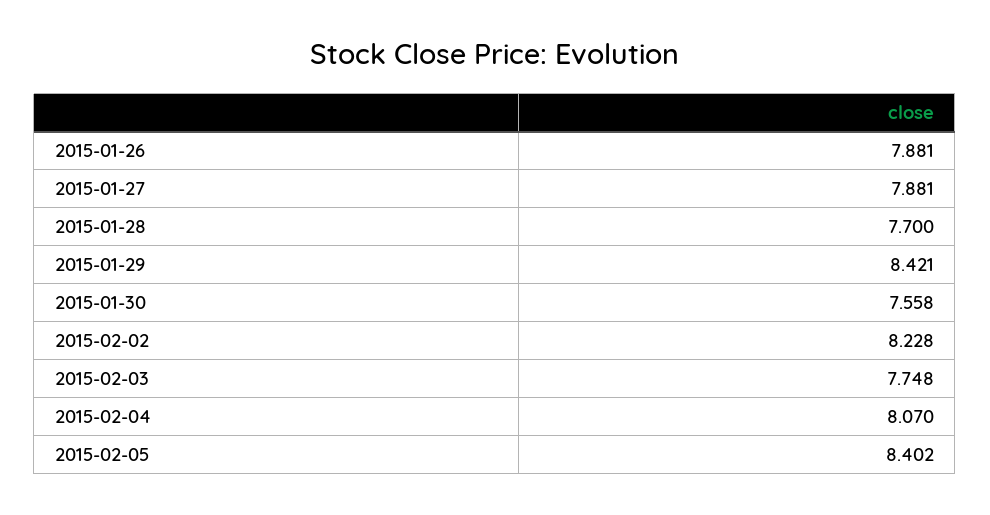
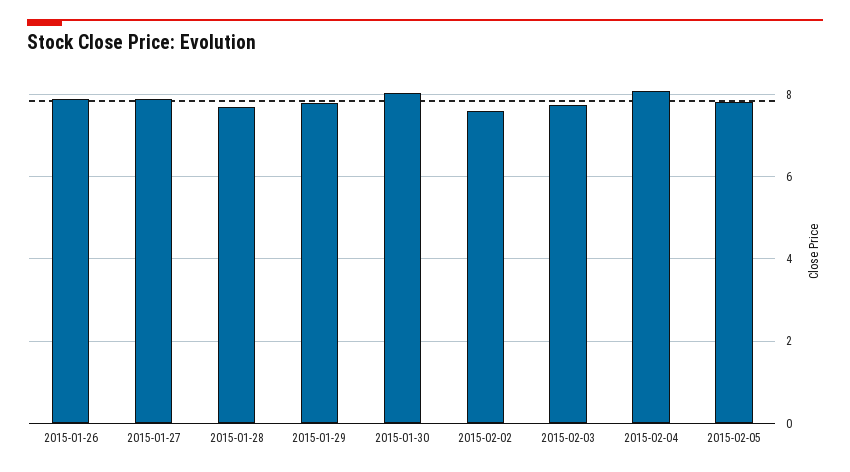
2015-01-29: 8.421 -> 7.8
2015-01-30: 7.558 -> 8
2015-02-02: 8.228 -> 7.6
2015-02-05: 8.402 -> 7.8

